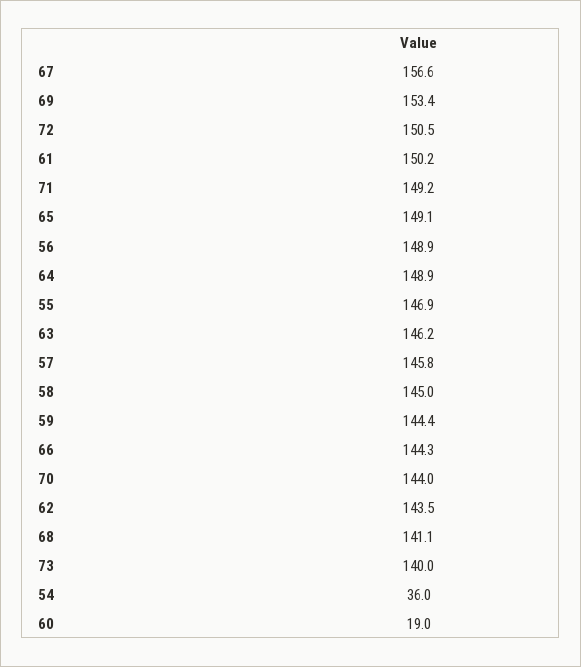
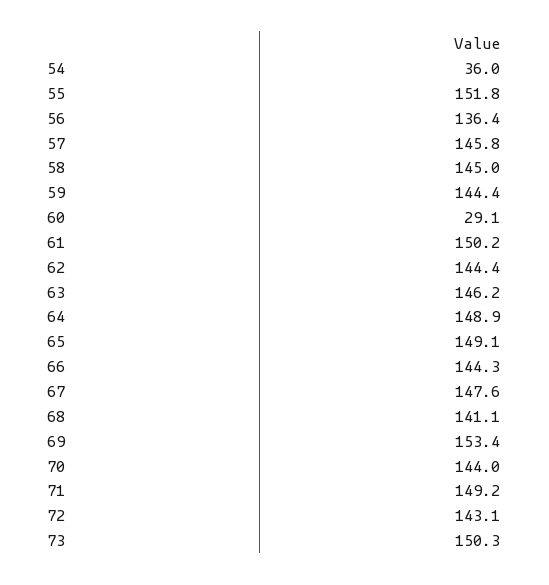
67: 156.6 -> 147.6
72: 150.5 -> 143.1
56: 148.9 -> 136.4
55: 146.9 -> 151.8
62: 143.5 -> 144.4
73: 140 -> 150.3
60: 19 -> 29.1

